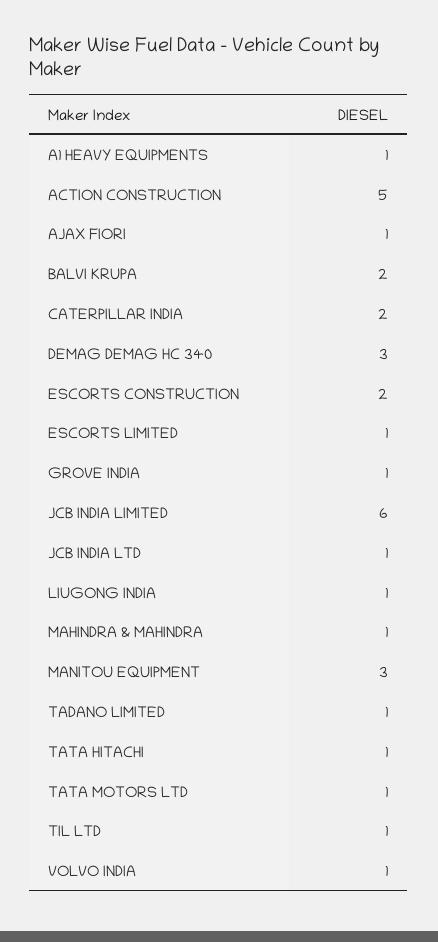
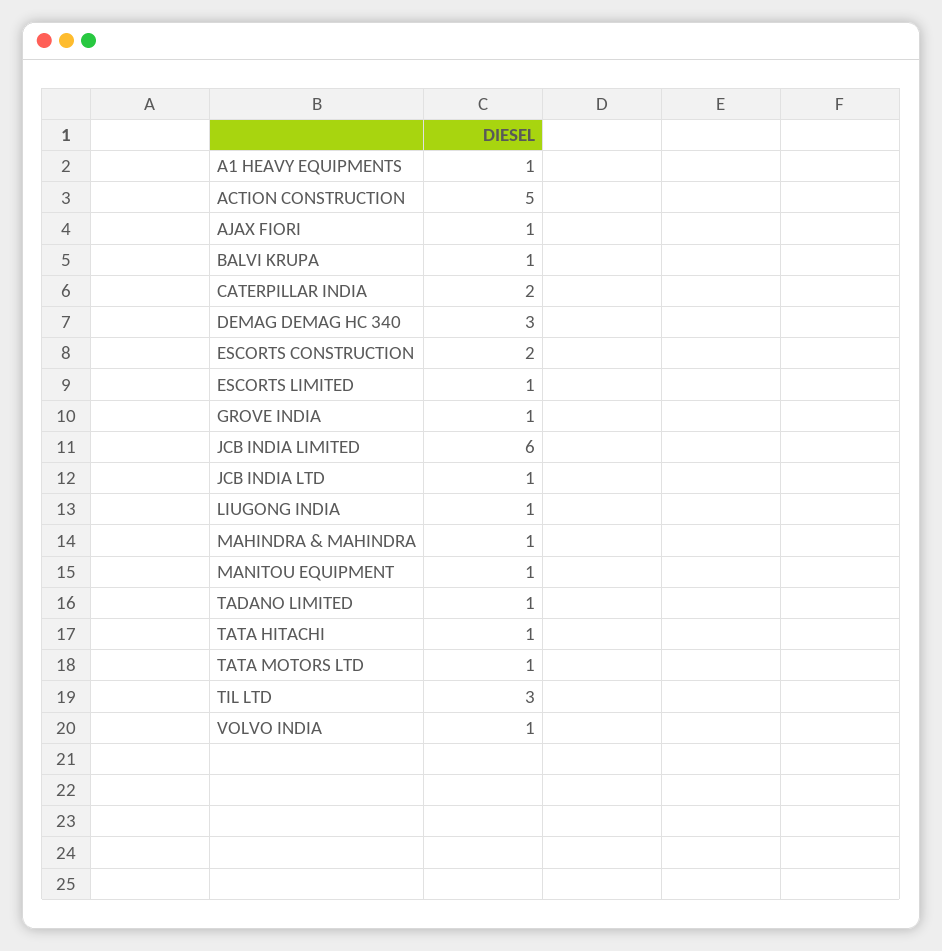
BALVI KRUPA: 2 -> 1
MANITOU EQUIPMENT: 3 -> 1
TIL LTD: 1 -> 3

